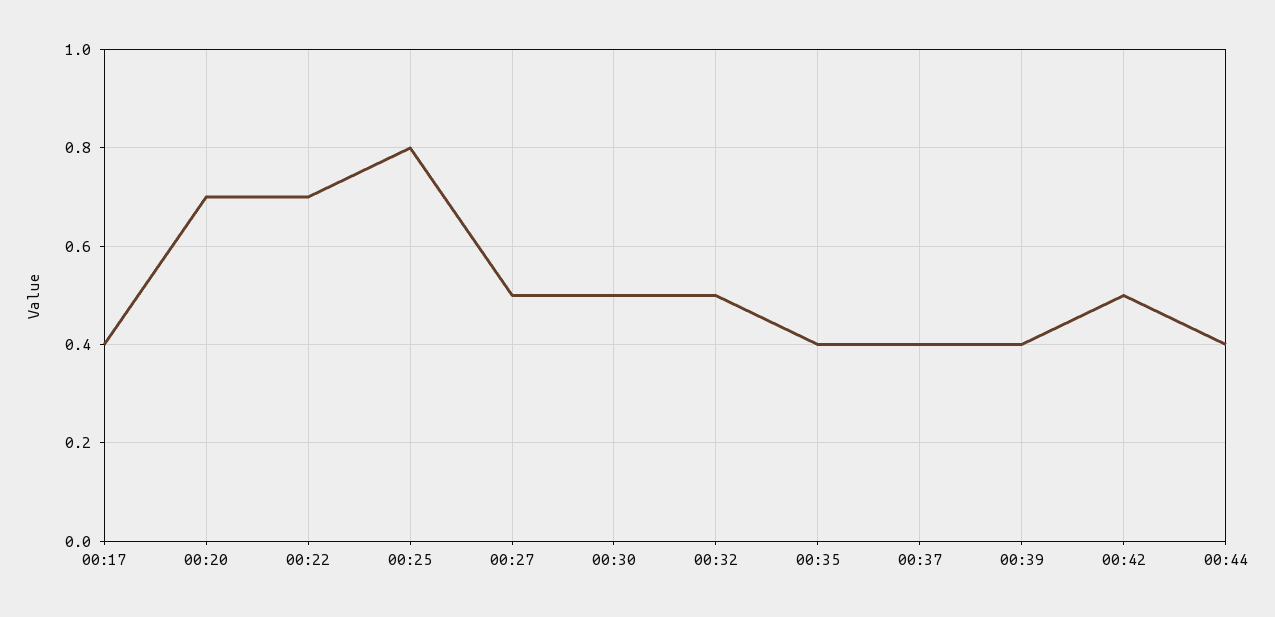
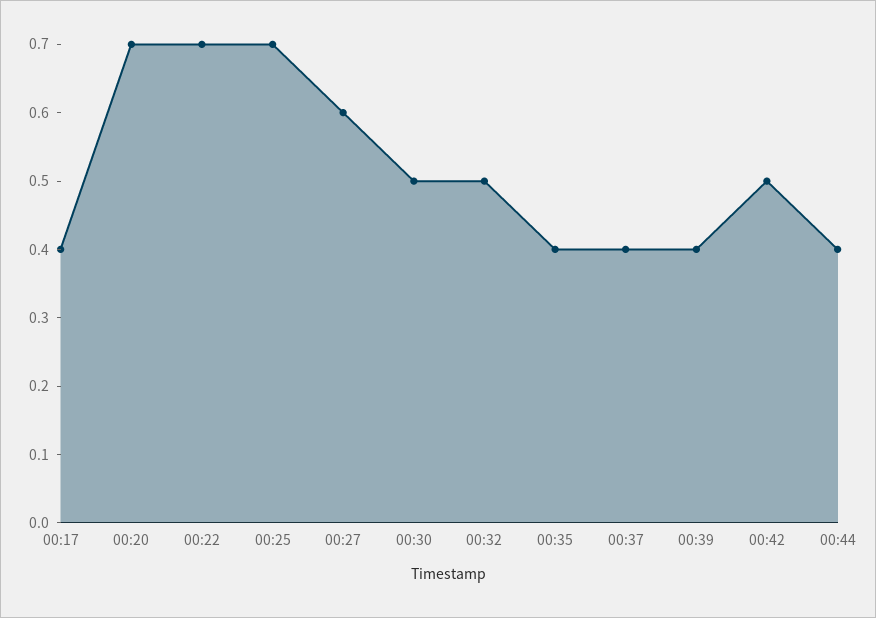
00:25: 0.8 -> 0.7
00:27: 0.5 -> 0.6

